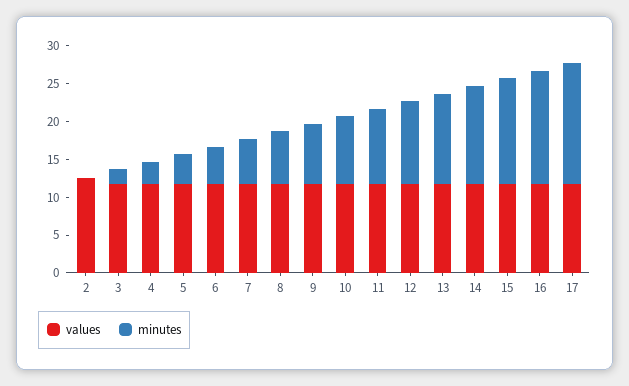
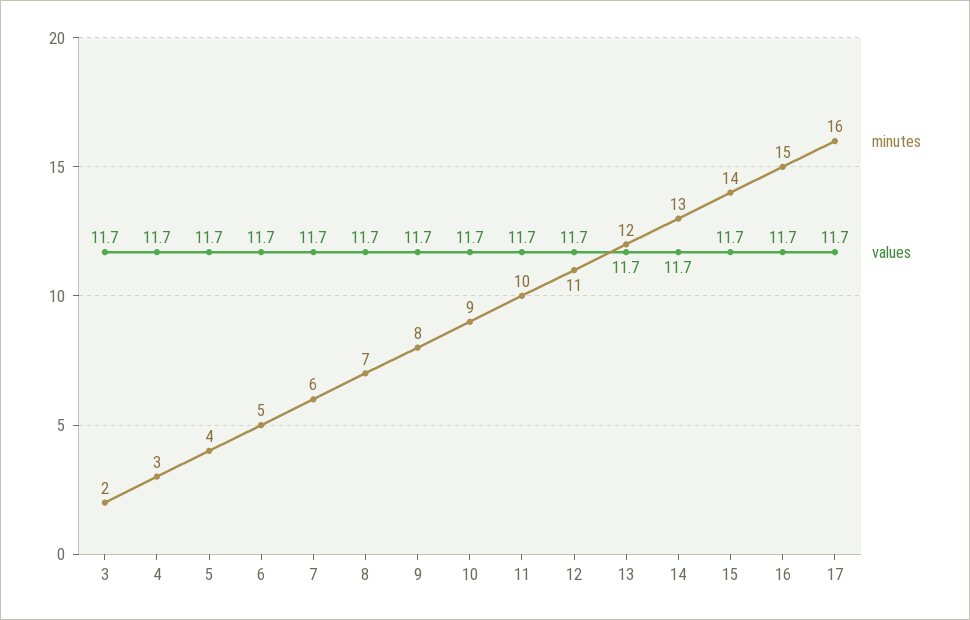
values, 2: 12.5 -> none
minutes, 2: 0 -> none

